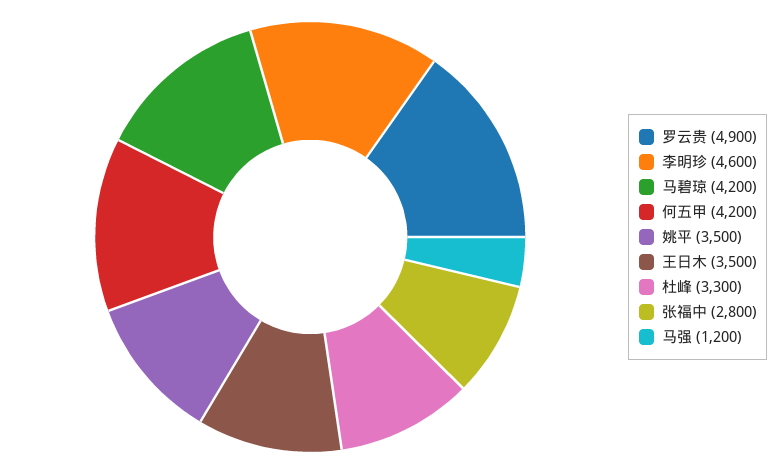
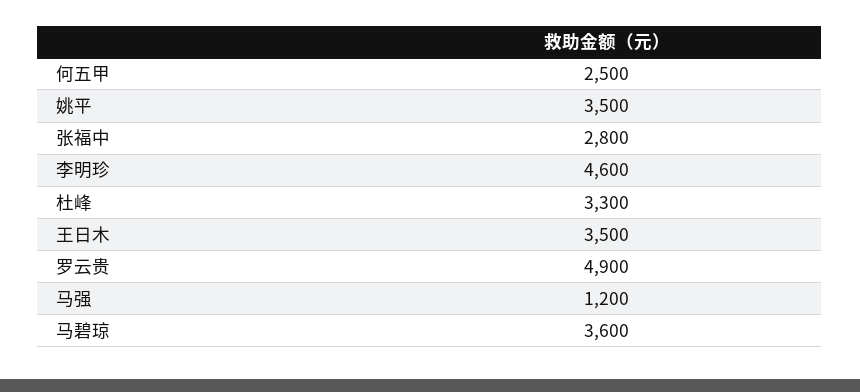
马碧琼: 4200 -> 3600
何五甲: 4200 -> 2500

